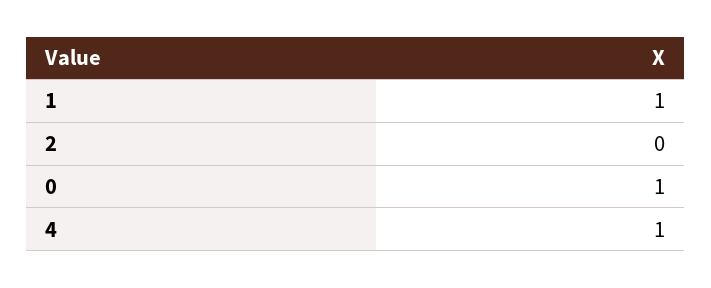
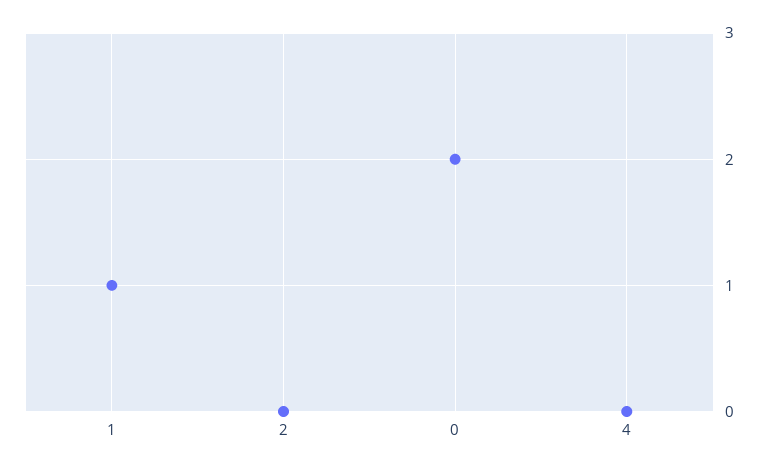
0: 1 -> 2
4: 1 -> 0

